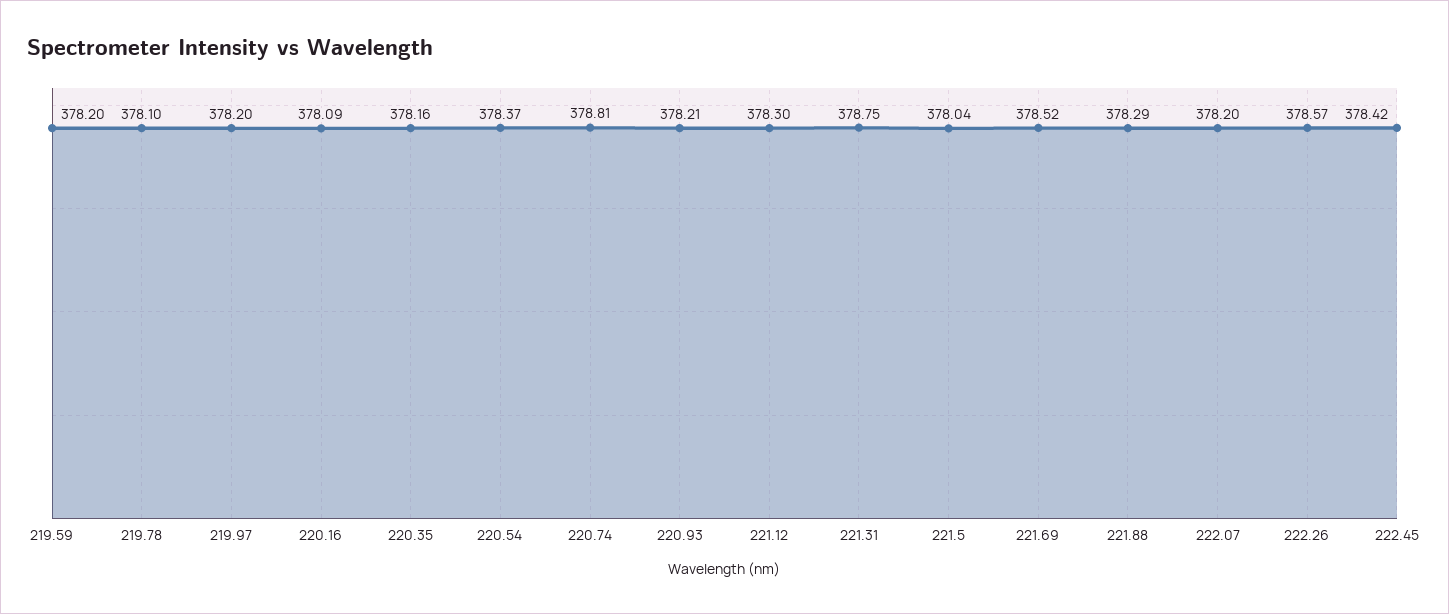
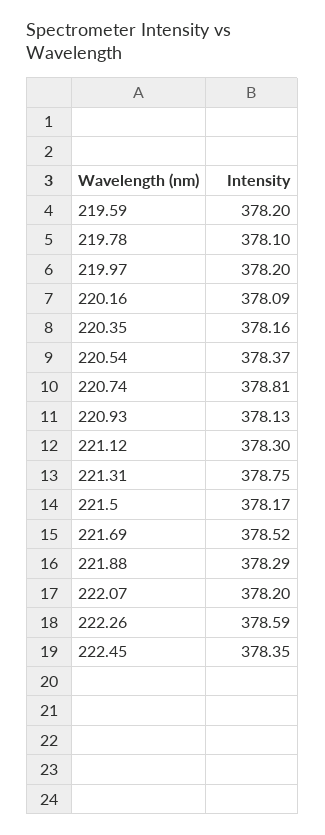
220.93: 378.21 -> 378.13
221.5: 378.04 -> 378.17
222.26: 378.57 -> 378.59
222.45: 378.42 -> 378.35

